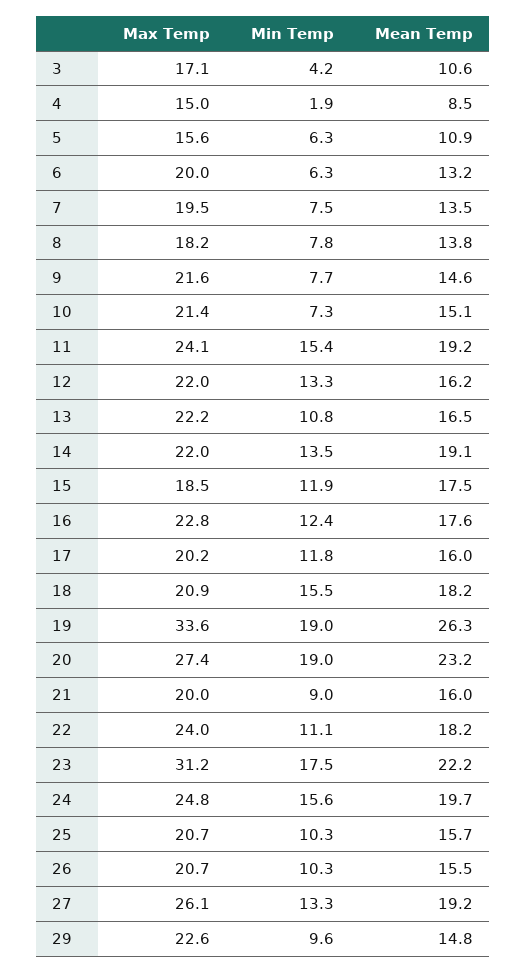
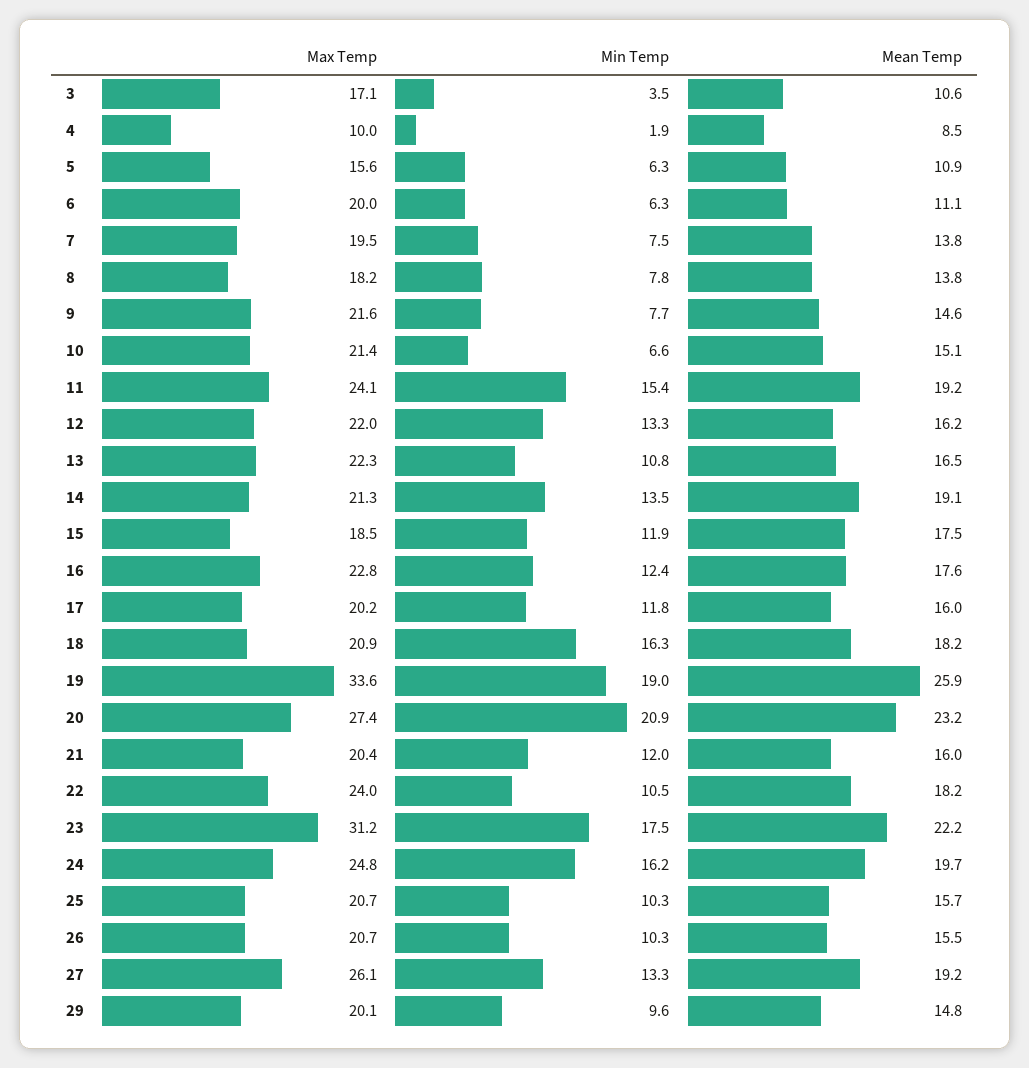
Min Temp, 3: 4.2 -> 3.5
Max Temp, 4: 15 -> 10
Mean Temp, 6: 13.2 -> 11.1
Mean Temp, 7: 13.5 -> 13.8
Min Temp, 10: 7.3 -> 6.6
Max Temp, 13: 22.2 -> 22.3
Max Temp, 14: 22 -> 21.3
Min Temp, 18: 15.5 -> 16.3
Mean Temp, 19: 26.3 -> 25.9
Min Temp, 20: 19 -> 20.9
Max Temp, 21: 20 -> 20.4
Min Temp, 21: 9 -> 12
Min Temp, 22: 11.1 -> 10.5
Min Temp, 24: 15.6 -> 16.2
Max Temp, 29: 22.6 -> 20.1

